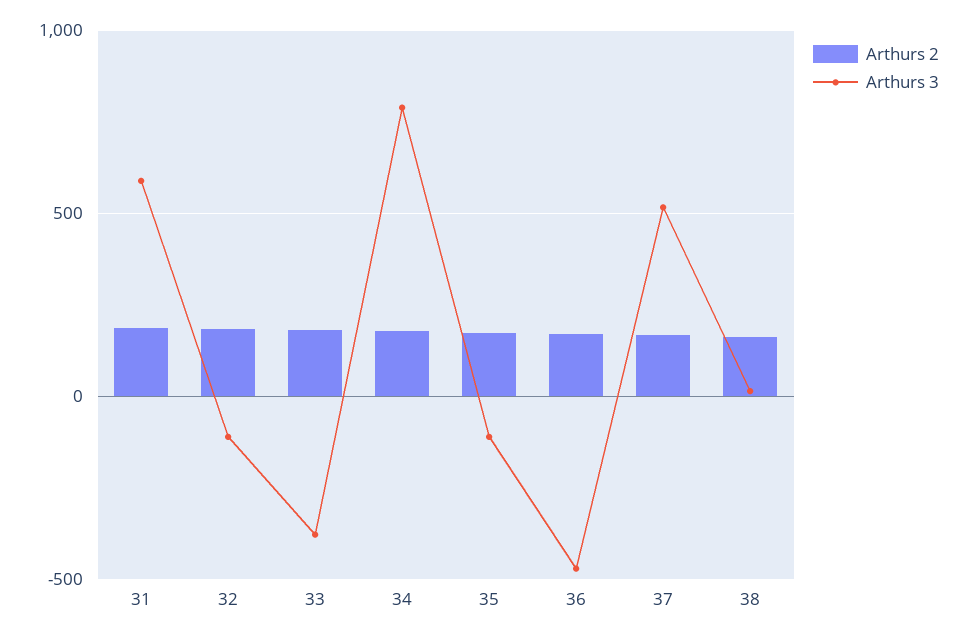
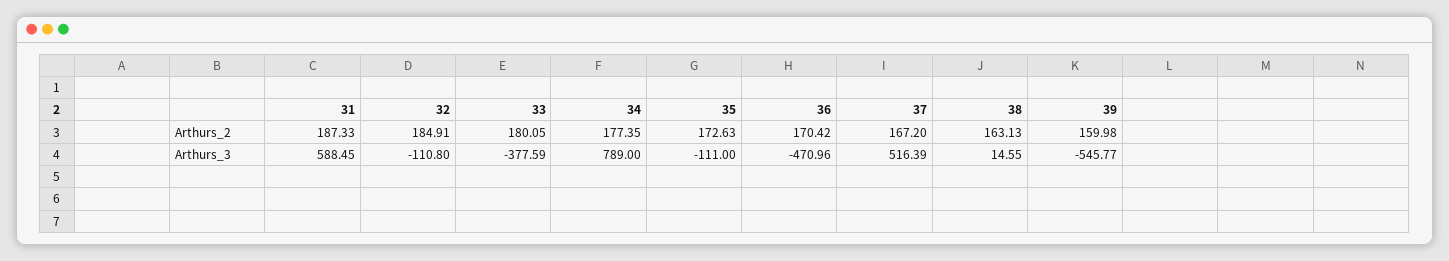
Arthurs 2, 39: none -> 159.98
Arthurs 3, 39: none -> -545.77

